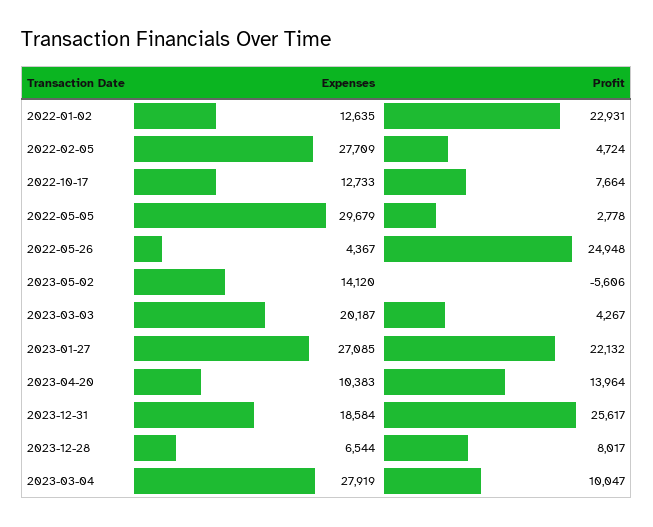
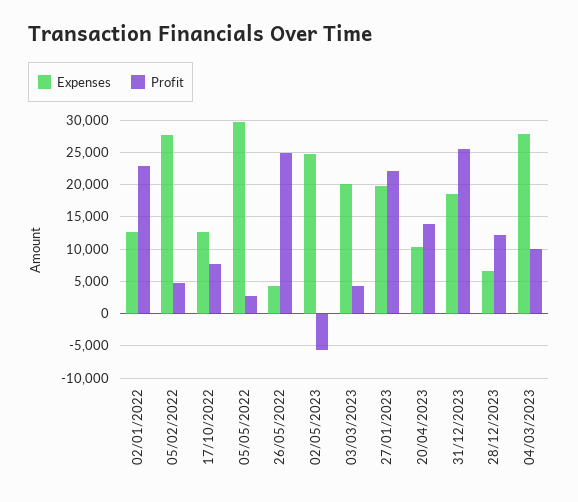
Expenses, 2023-05-02: 14120 -> 25000
Expenses, 2023-01-27: 27085 -> 20000
Profit, 2023-12-28: 8017 -> 12000

